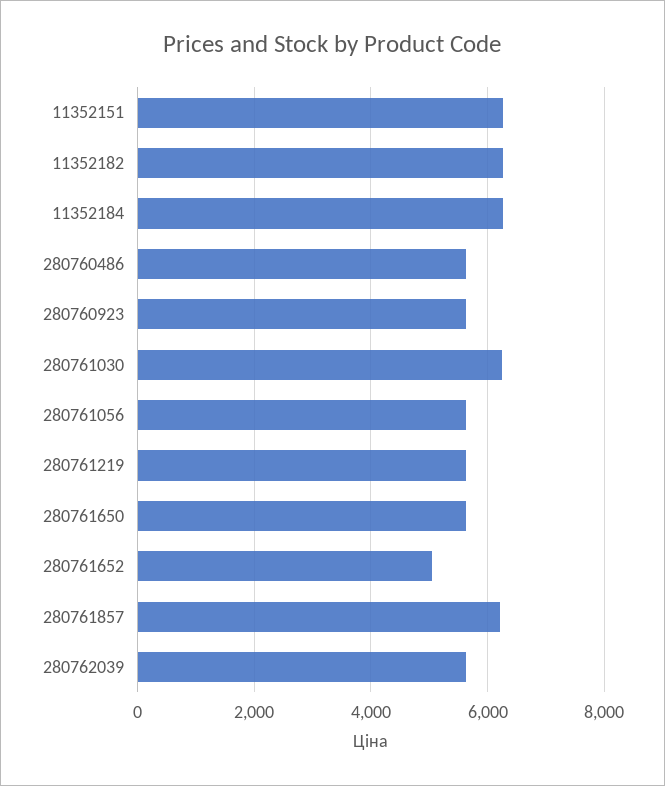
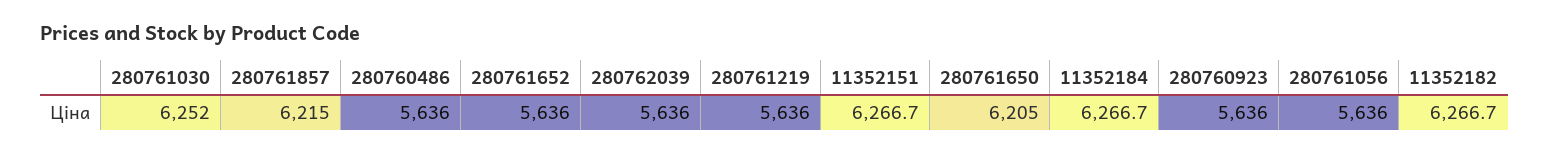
280761650: 5600 -> 6205
280761652: 5000 -> 5636

